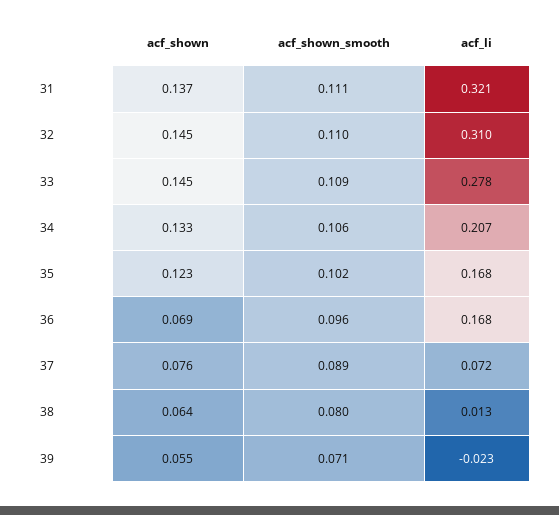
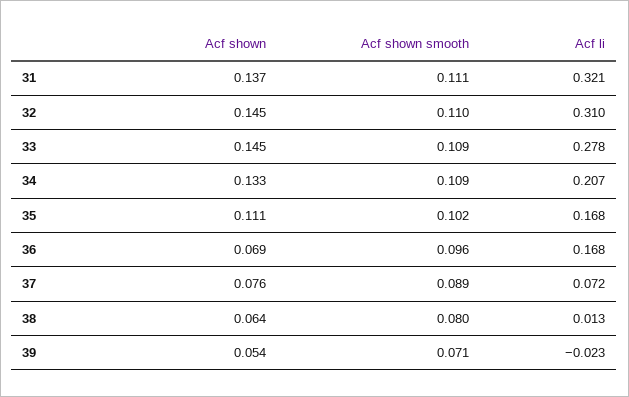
acf_shown_smooth, 34: 0.106 -> 0.109
acf_shown, 35: 0.123 -> 0.111
acf_shown, 39: 0.055 -> 0.054

